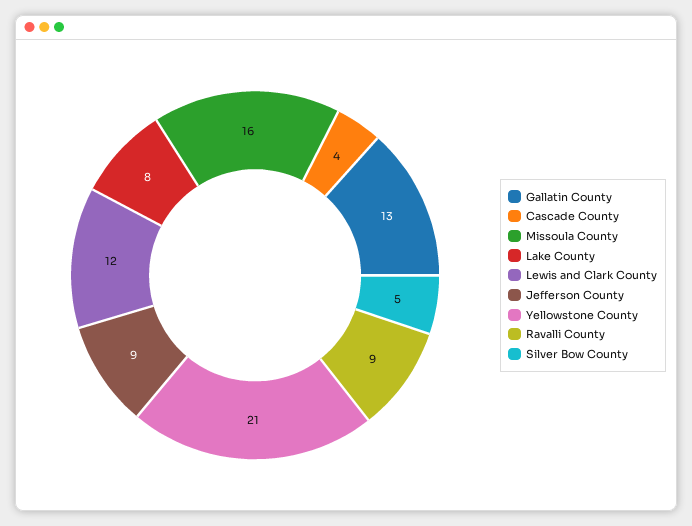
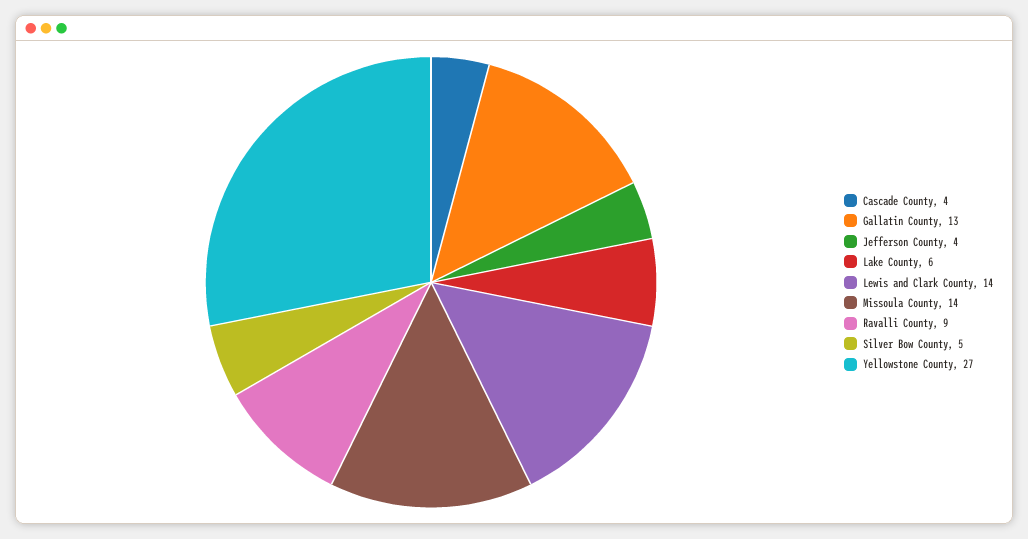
Missoula County: 16 -> 14
Lake County: 8 -> 6
Lewis and Clark County: 12 -> 14
Jefferson County: 9 -> 4
Yellowstone County: 21 -> 27

